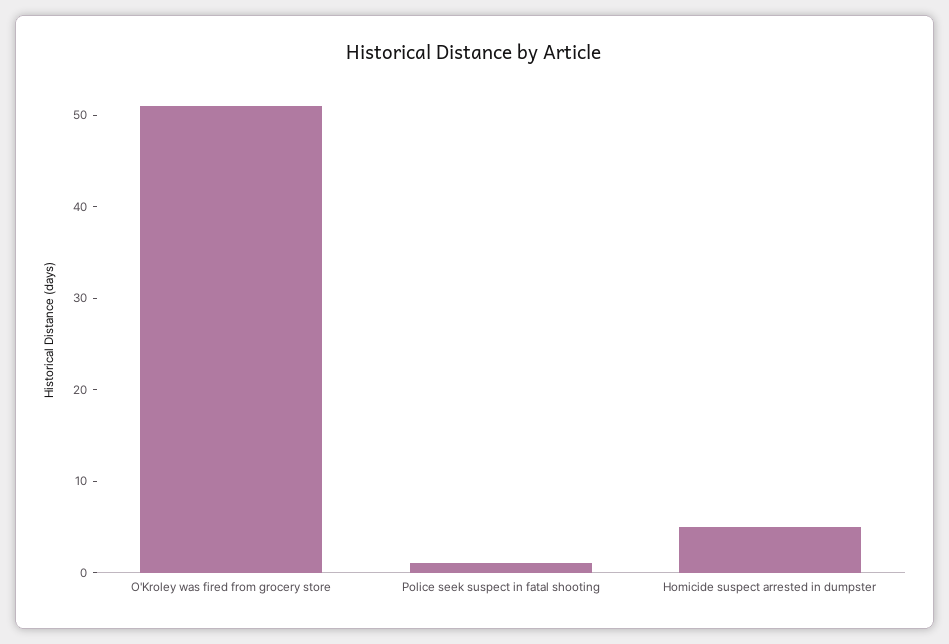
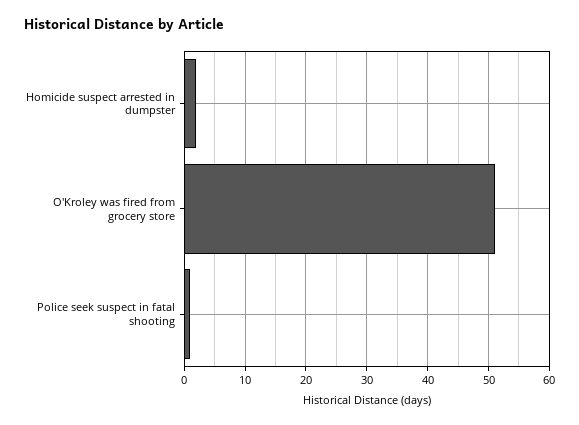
Homicide suspect arrested in dumpster: 5 -> 2

